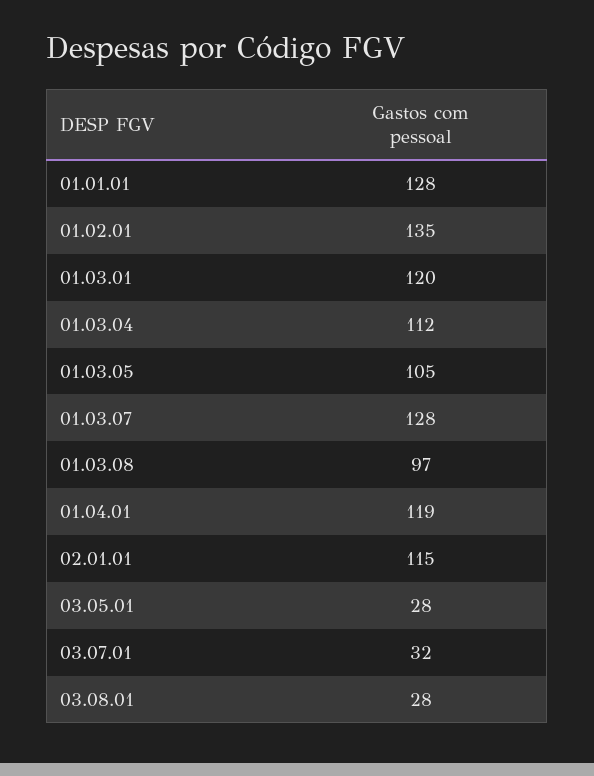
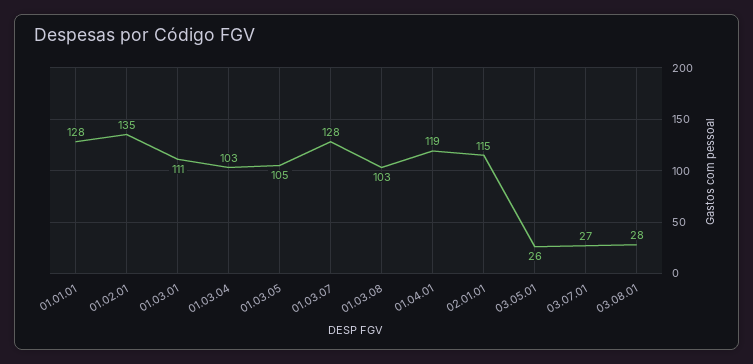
01.03.01: 120 -> 111
01.03.04: 112 -> 103
01.03.08: 97 -> 103
03.05.01: 28 -> 26
03.07.01: 32 -> 27

